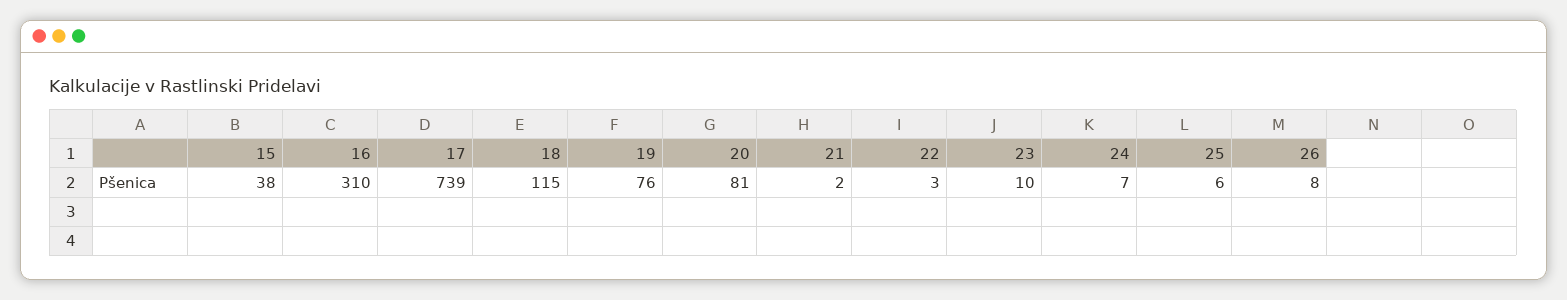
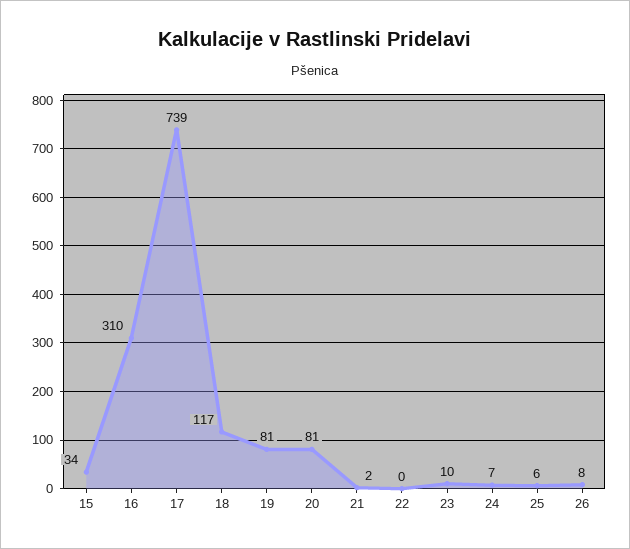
15: 38 -> 34
18: 115 -> 117
19: 76 -> 81
22: 3 -> 0

